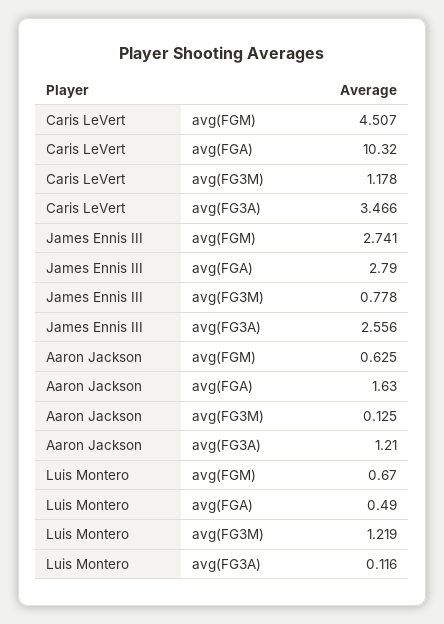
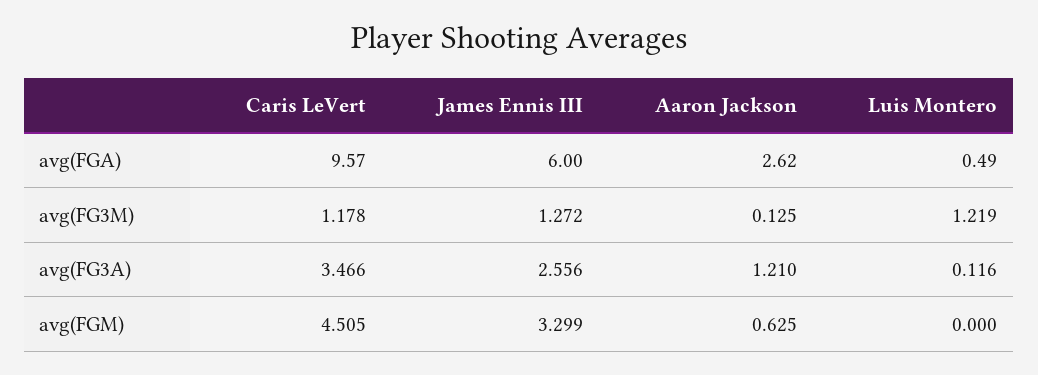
Caris LeVert, avg(FGM): 4.507 -> 4.505
Caris LeVert, avg(FGA): 10.32 -> 9.57
James Ennis III, avg(FGM): 2.741 -> 3.299
James Ennis III, avg(FGA): 2.79 -> 6
James Ennis III, avg(FG3M): 0.778 -> 1.272
Aaron Jackson, avg(FGA): 1.63 -> 2.62
Luis Montero, avg(FGM): 0.67 -> 0

